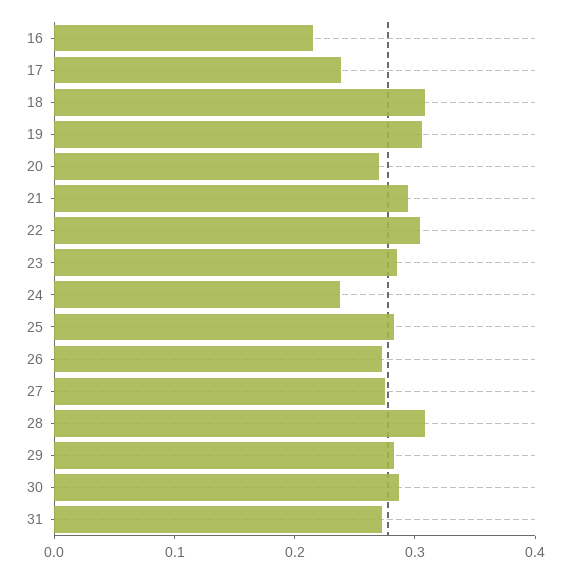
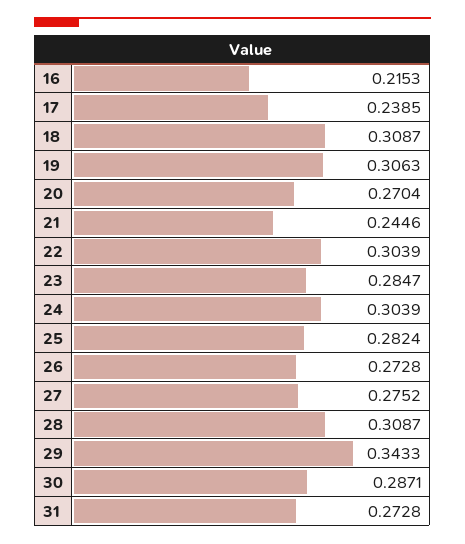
21: 0.3 -> 0.2446
24: 0.24 -> 0.3039
29: 0.28 -> 0.3433

